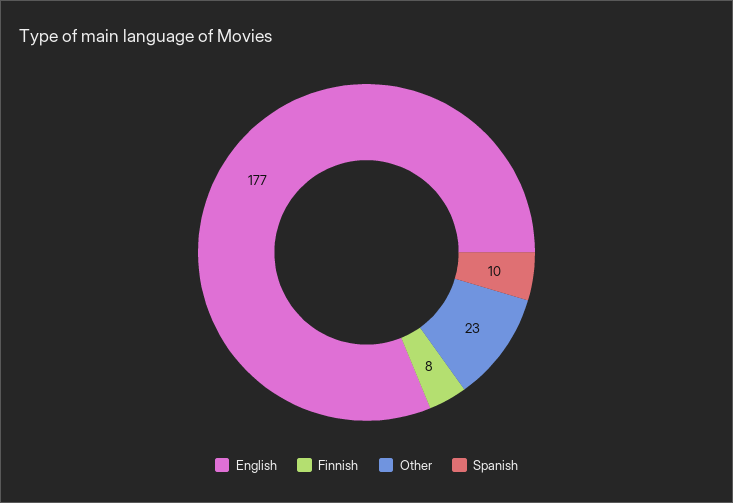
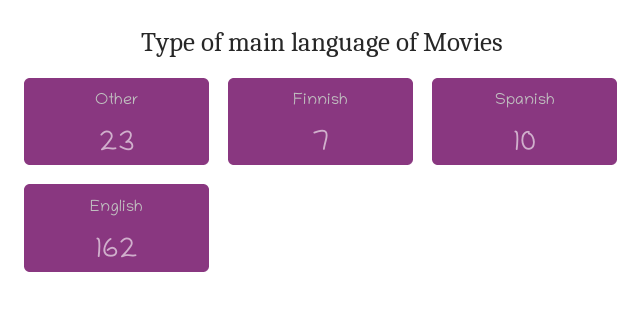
English: 177 -> 162
Finnish: 8 -> 7

